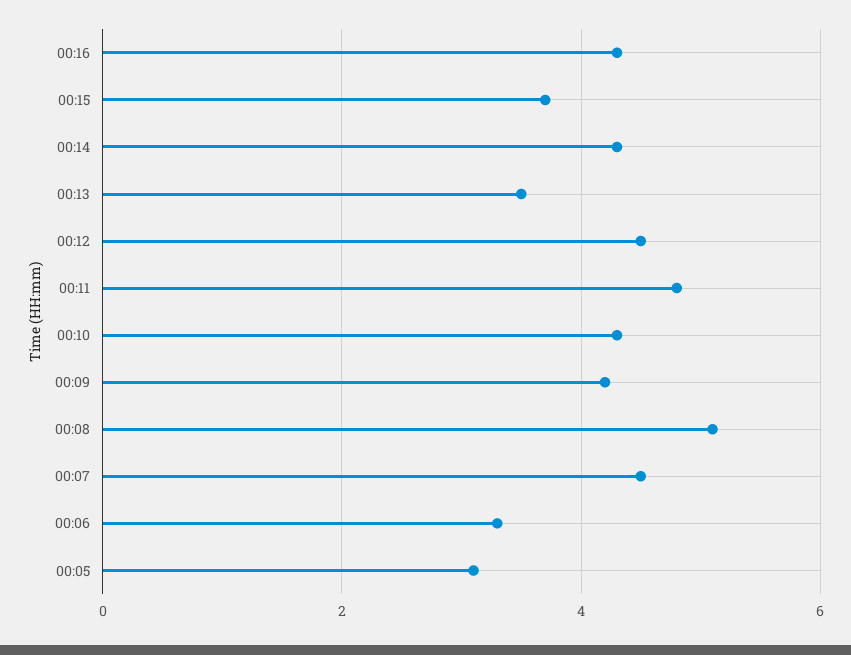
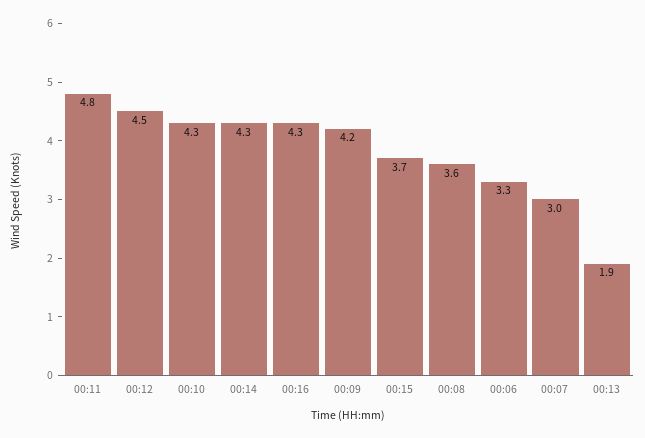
00:13: 3.5 -> 1.9
00:08: 5 -> 3.6
00:07: 4.5 -> 3
00:05: 3 -> none

